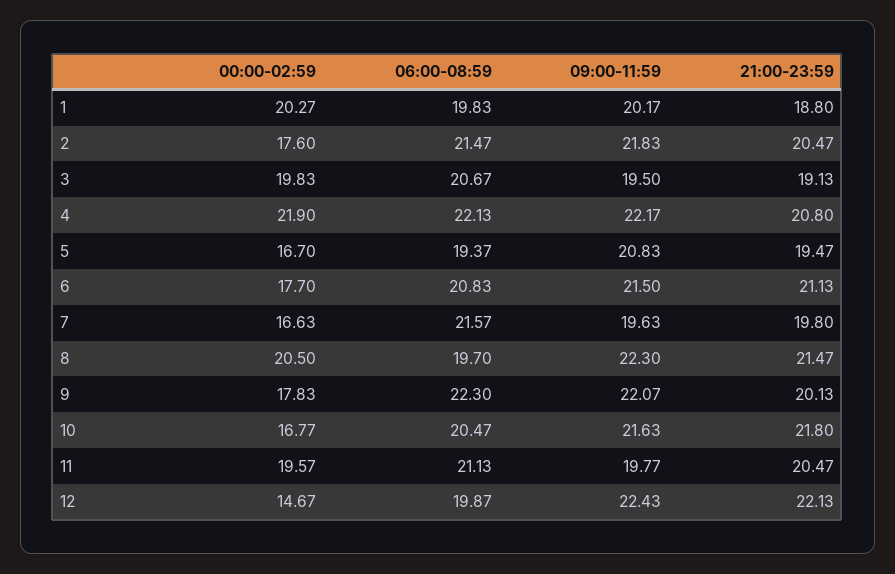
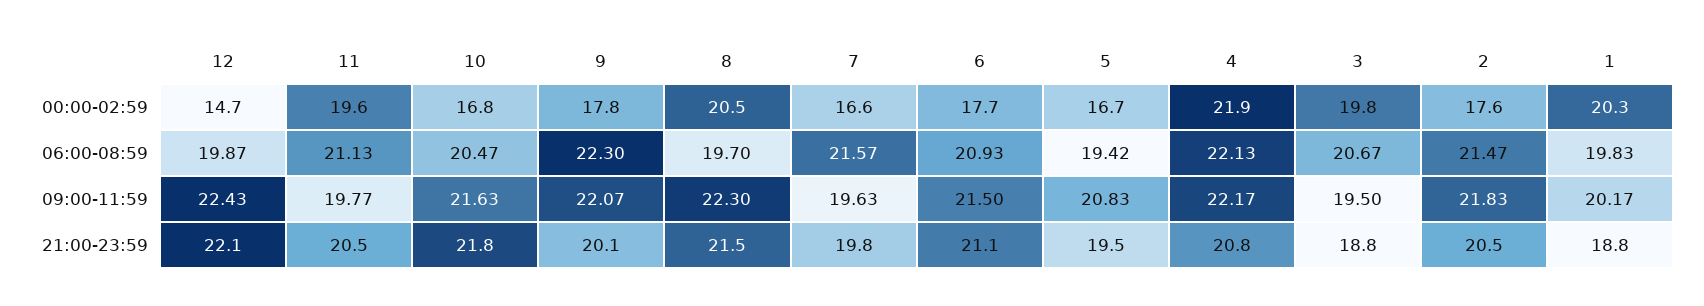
21:00-23:59, 3: 19.13 -> 18.8
06:00-08:59, 5: 19.37 -> 19.42
06:00-08:59, 6: 20.83 -> 20.93

